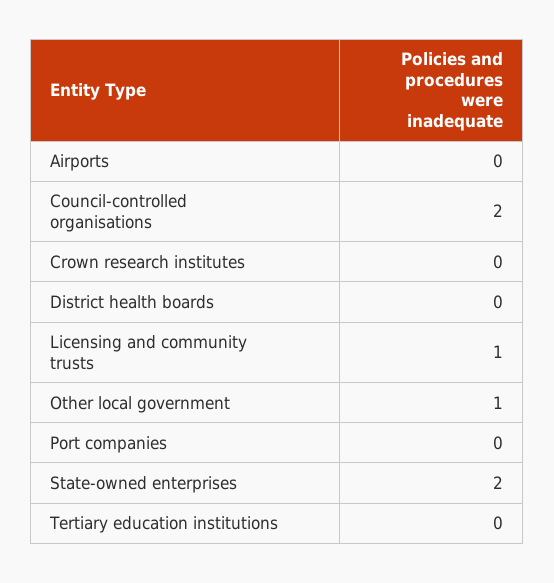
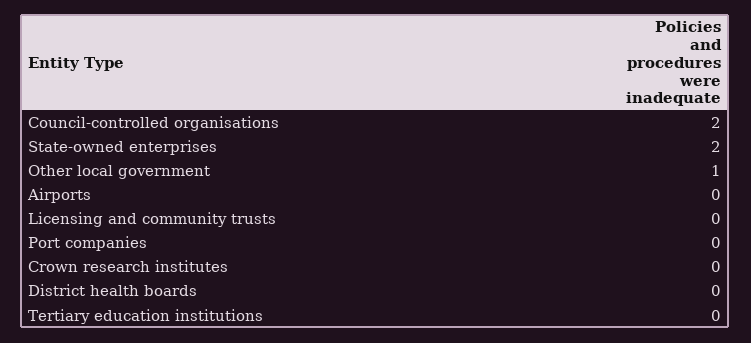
Licensing and community trusts: 1 -> 0

